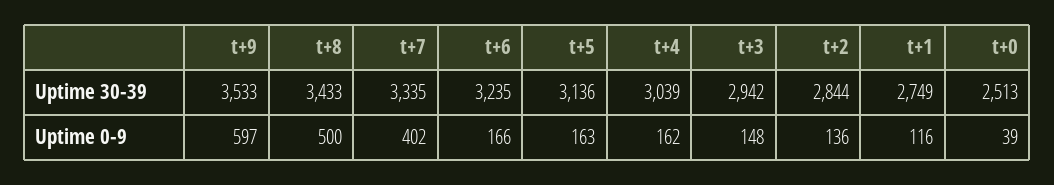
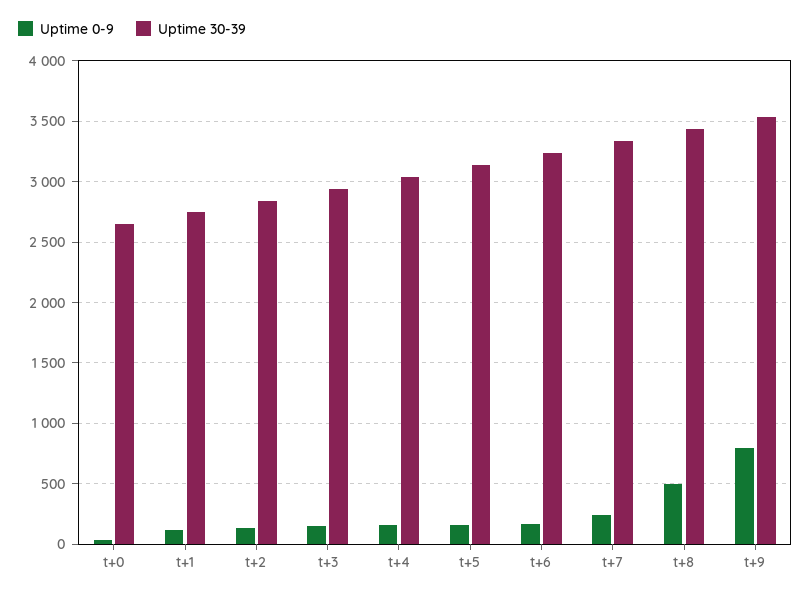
Uptime 30-39, t+0: 2513 -> 2650
Uptime 0-9, t+9: 597 -> 800
Uptime 0-9, t+7: 402 -> 250

